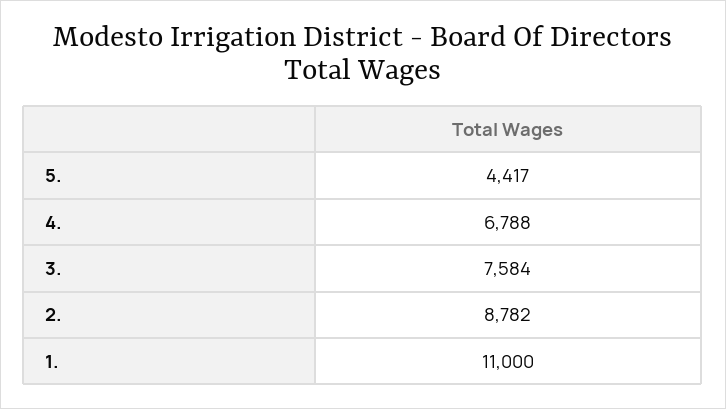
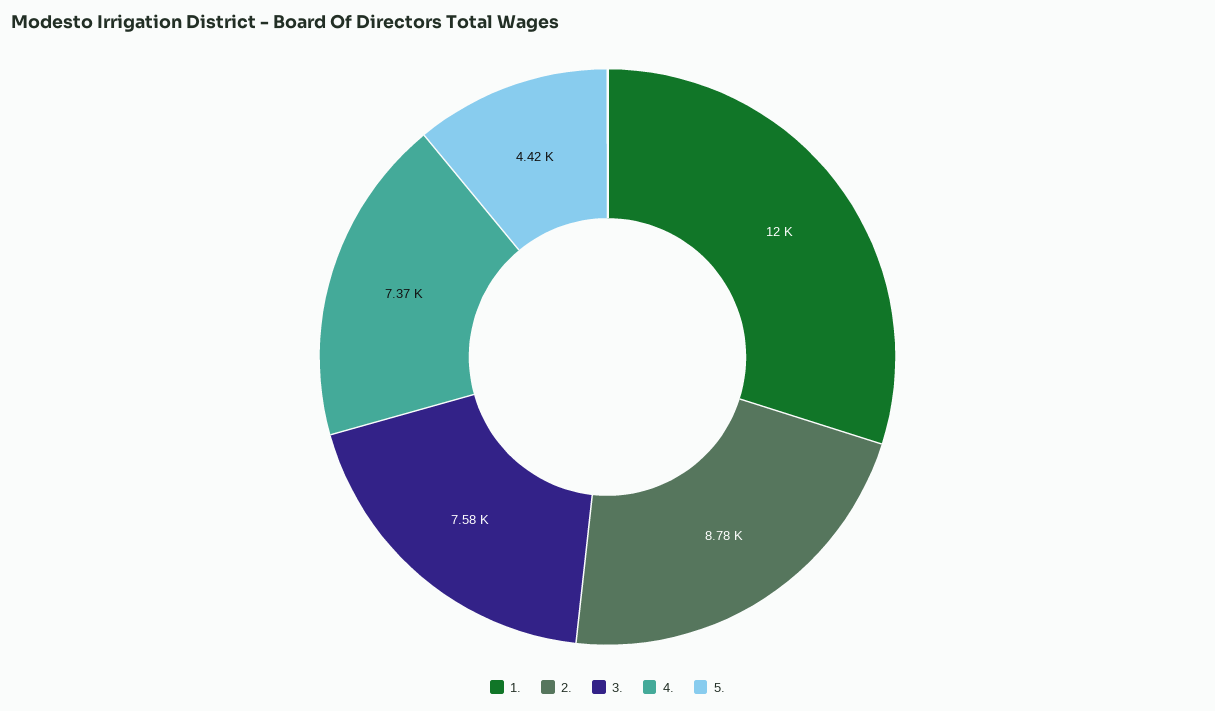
4.: 6788 -> 7370
1.: 11000 -> 12000

